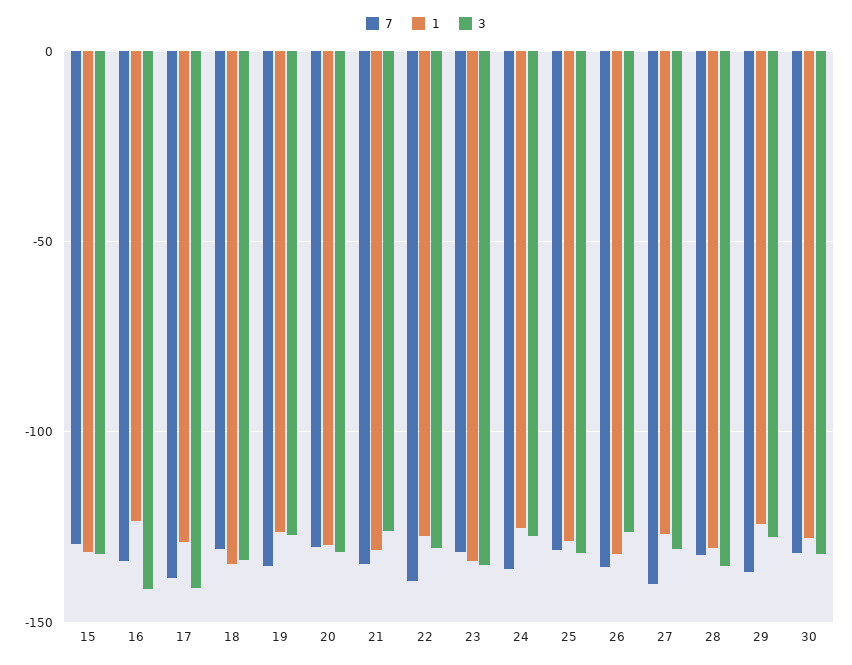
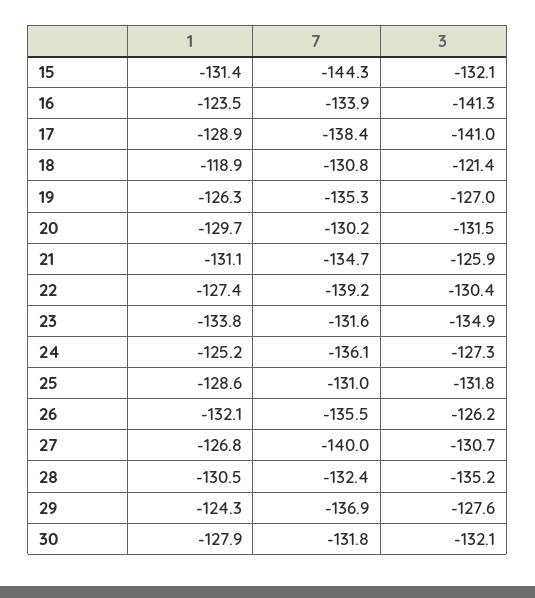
7, 15: -130 -> -144.3
1, 18: -135 -> -118.9
3, 18: -135 -> -121.4

